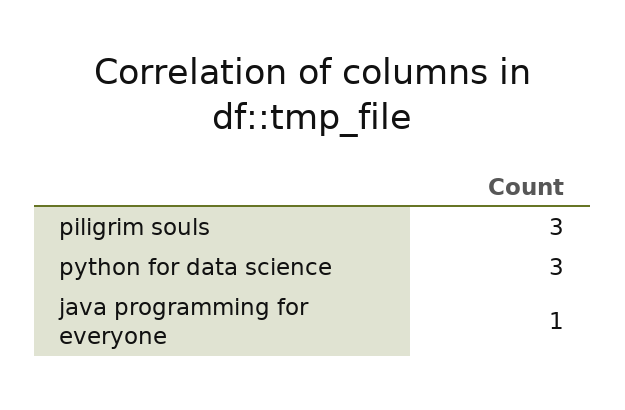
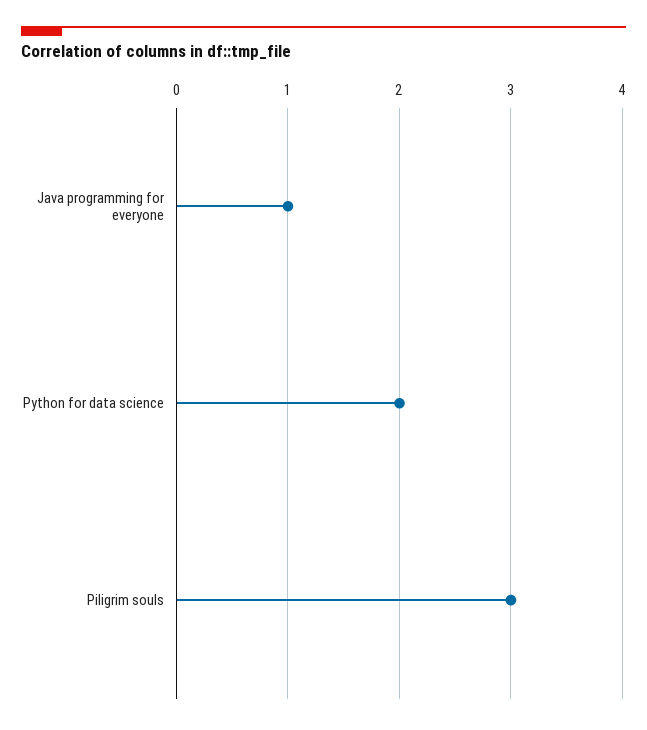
python for data science: 3 -> 2

